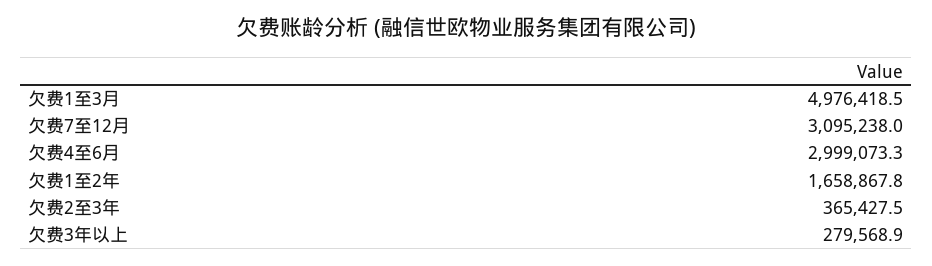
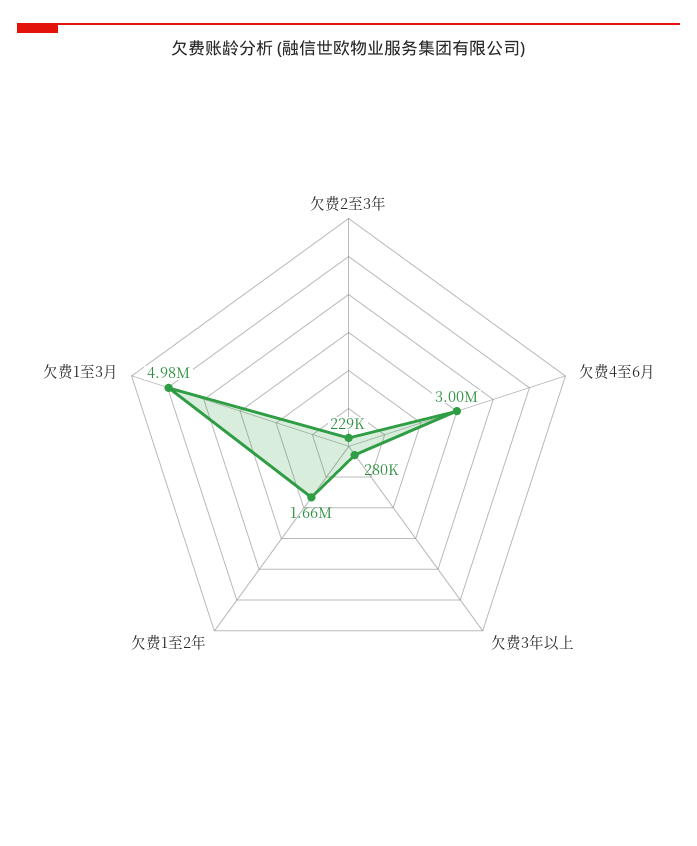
欠费7至12月: 3095238 -> none
欠费2至3年: 365427.5 -> 229000

